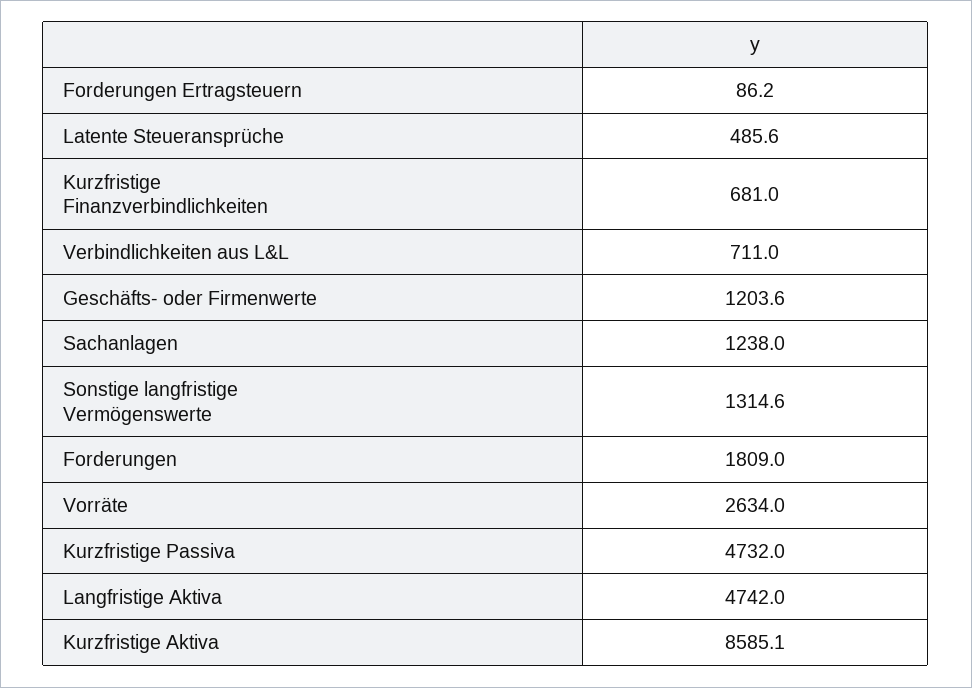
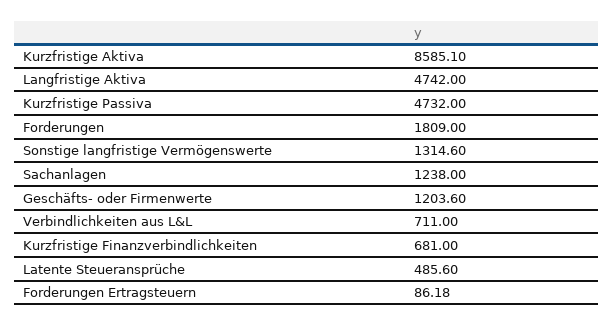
Vorräte: 2634 -> none

